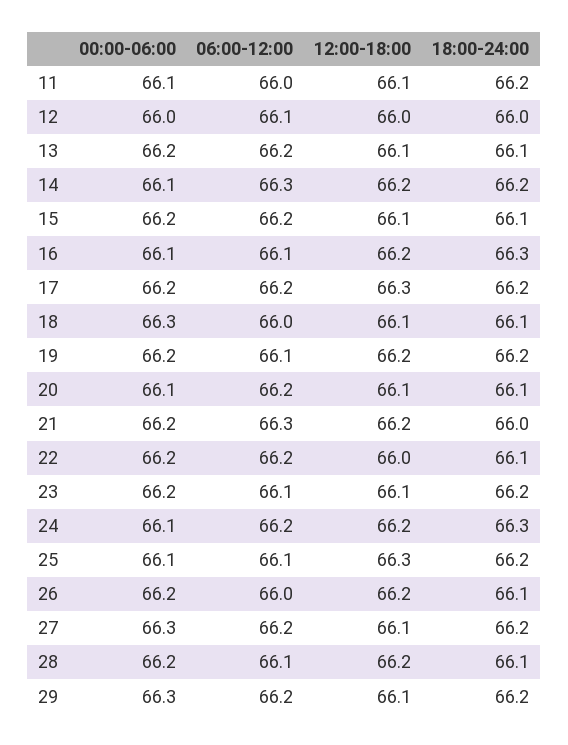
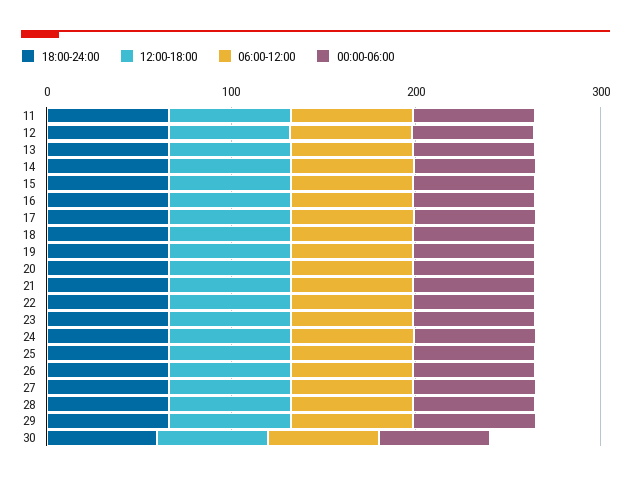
18:00-24:00, 30: none -> 60
12:00-18:00, 30: none -> 60
06:00-12:00, 30: none -> 60
00:00-06:00, 30: none -> 60

